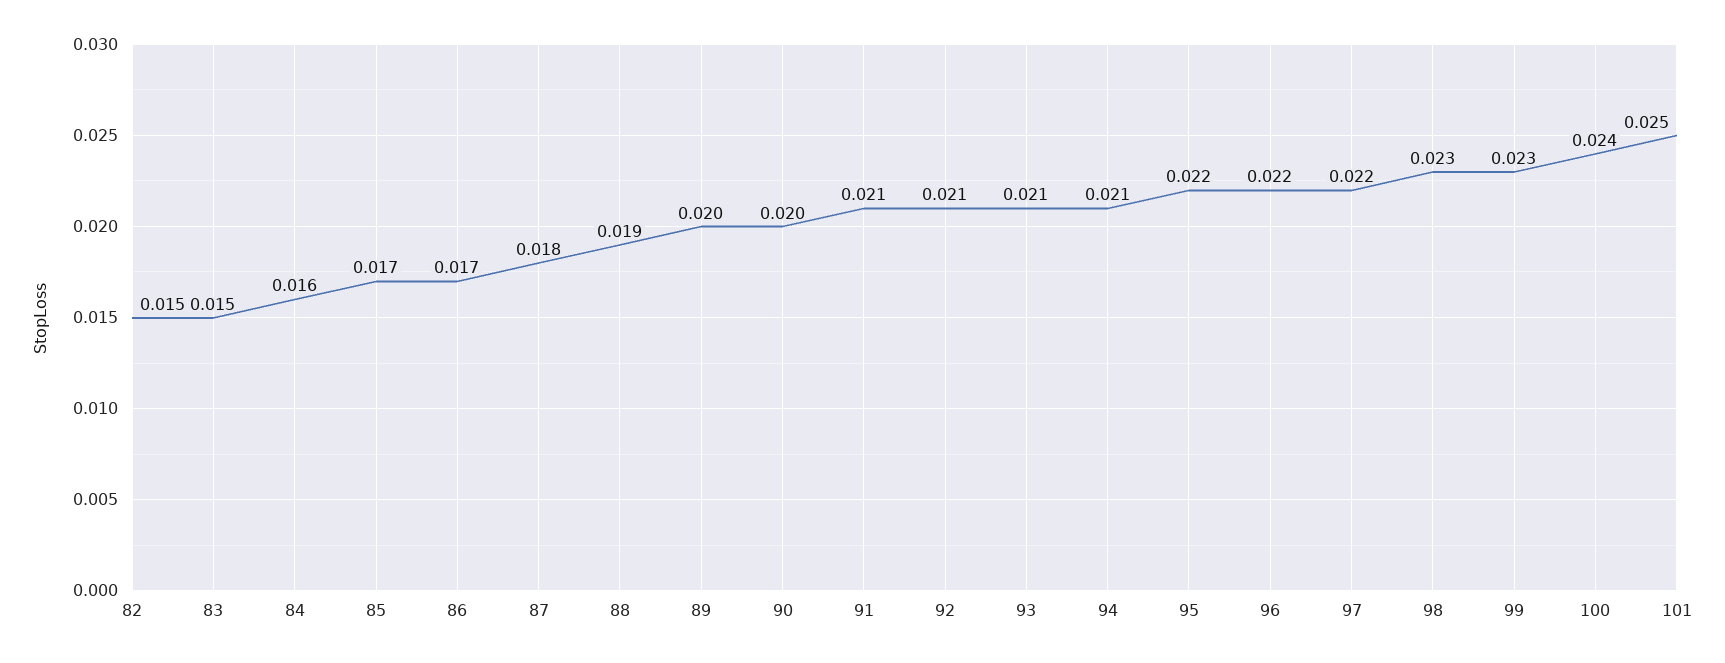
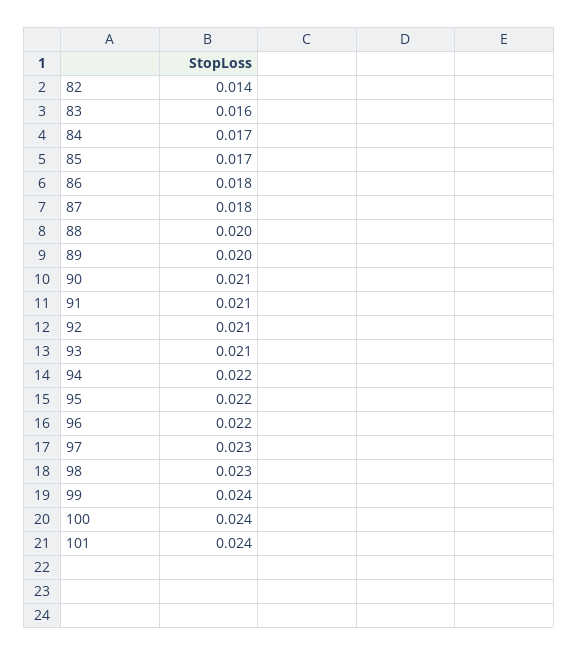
82: 0.015 -> 0.014
83: 0.015 -> 0.016
84: 0.016 -> 0.017
86: 0.017 -> 0.018
88: 0.019 -> 0.02
90: 0.02 -> 0.021
94: 0.021 -> 0.022
97: 0.022 -> 0.023
99: 0.023 -> 0.024
101: 0.025 -> 0.024

